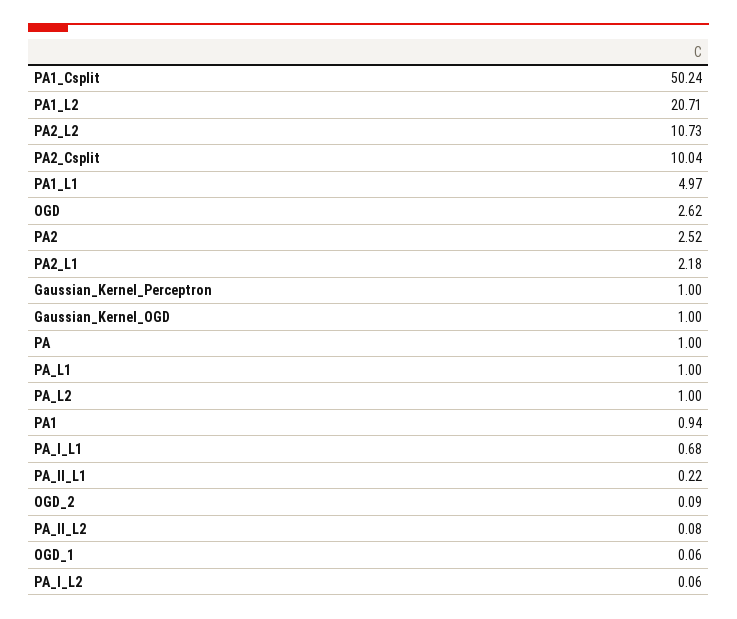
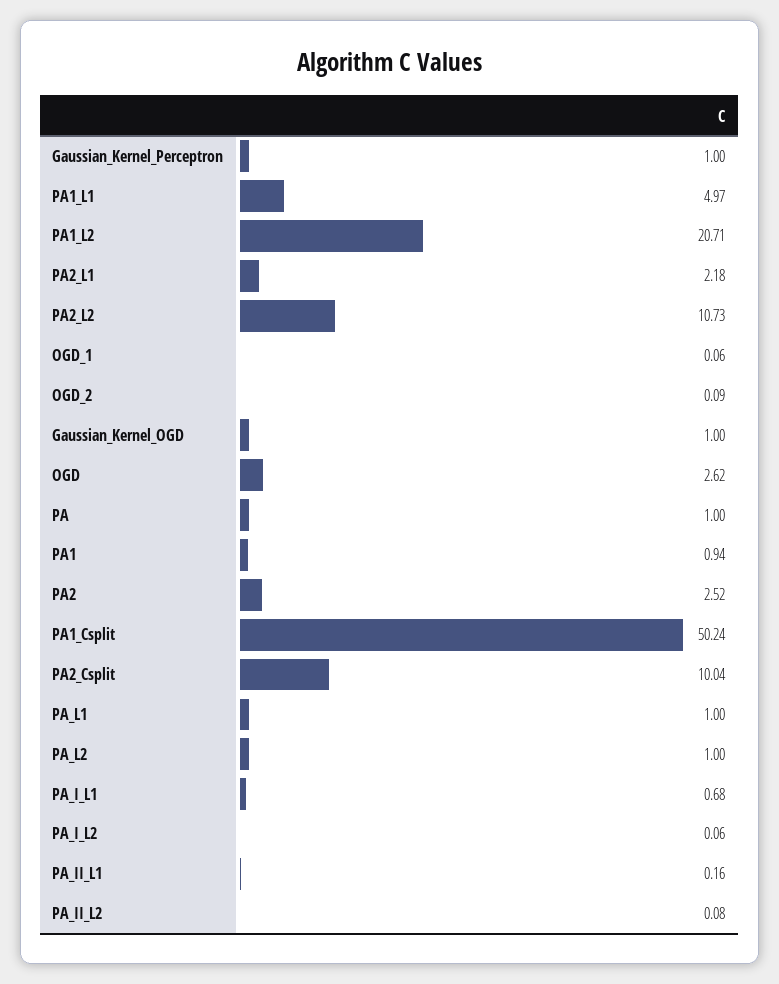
PA_II_L1: 0.22 -> 0.16

